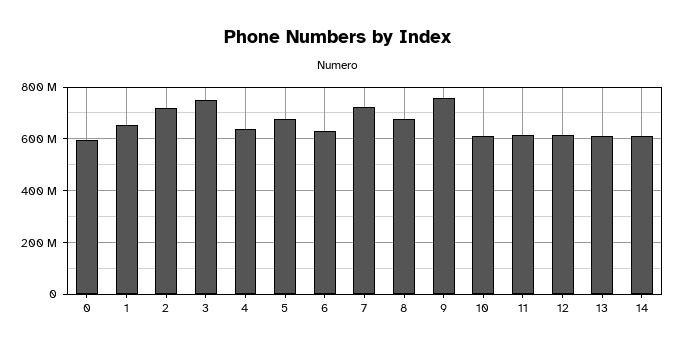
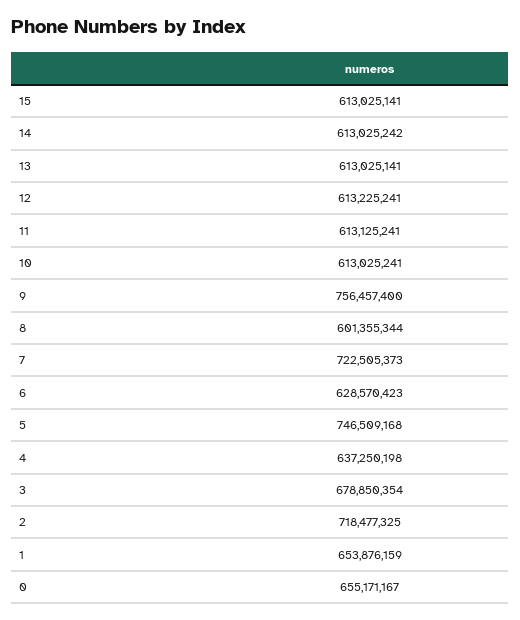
0: 600000000 -> 655171167
3: 750000000 -> 678850354
5: 675000000 -> 746509168
8: 675000000 -> 601355344
15: none -> 613025141

